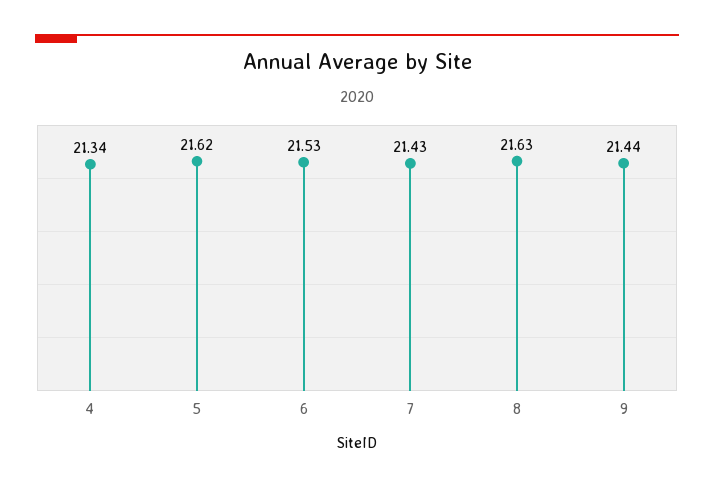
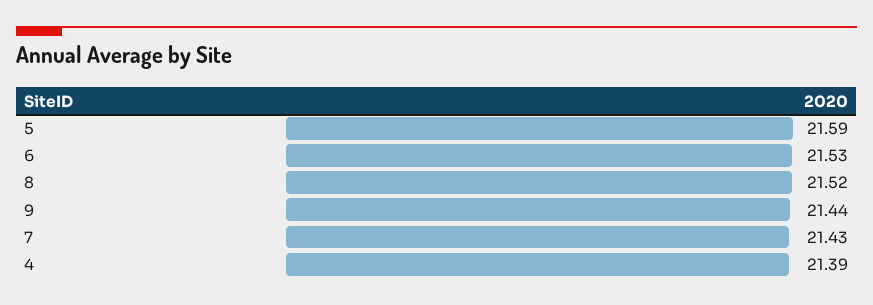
4: 21.34 -> 21.39
5: 21.62 -> 21.59
8: 21.63 -> 21.52

